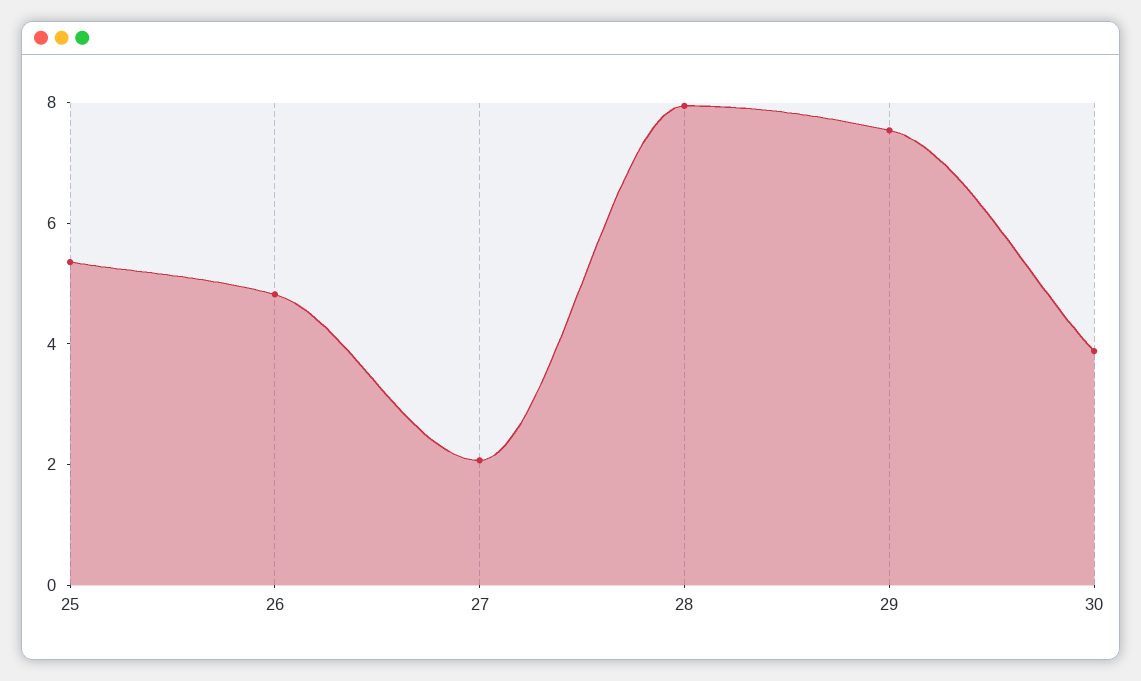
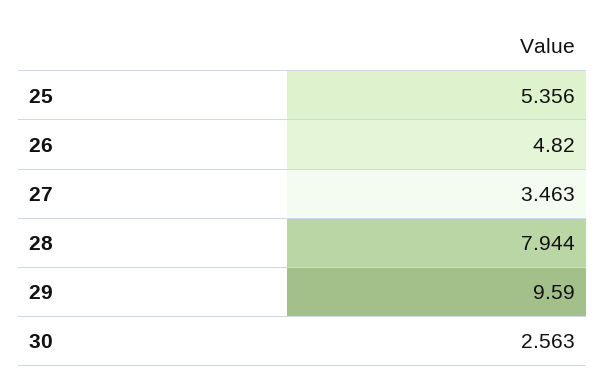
27: 2 -> 3.463
29: 7.5 -> 9.59
30: 4 -> 2.563

